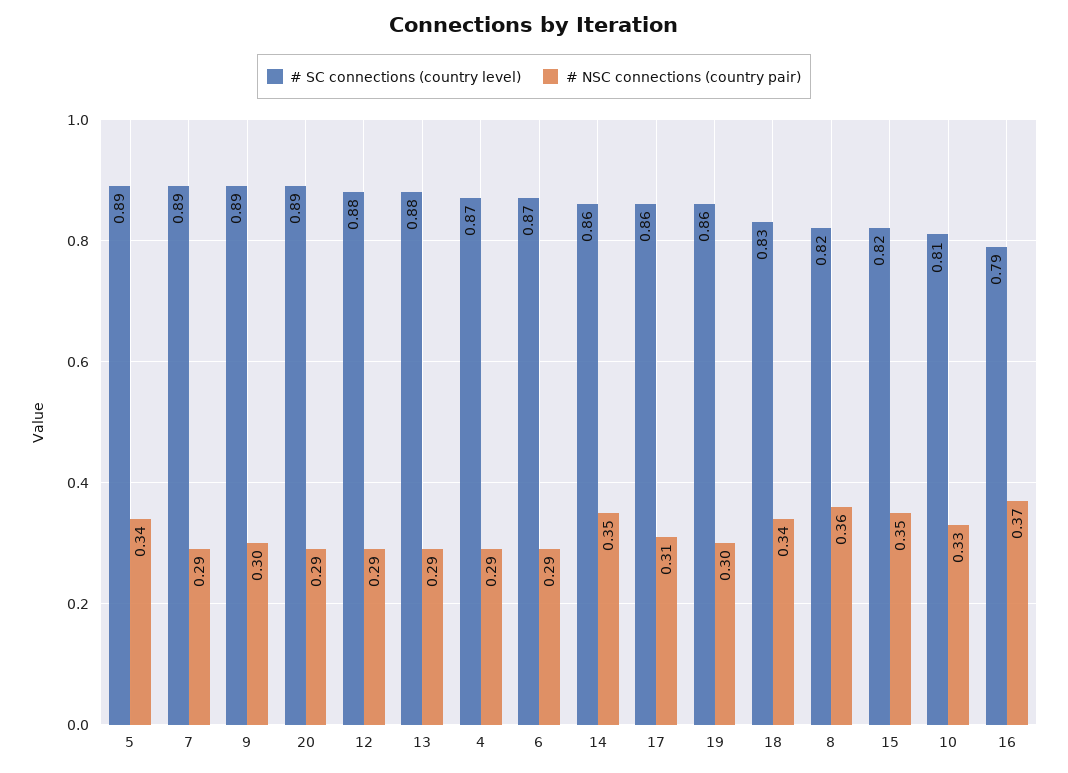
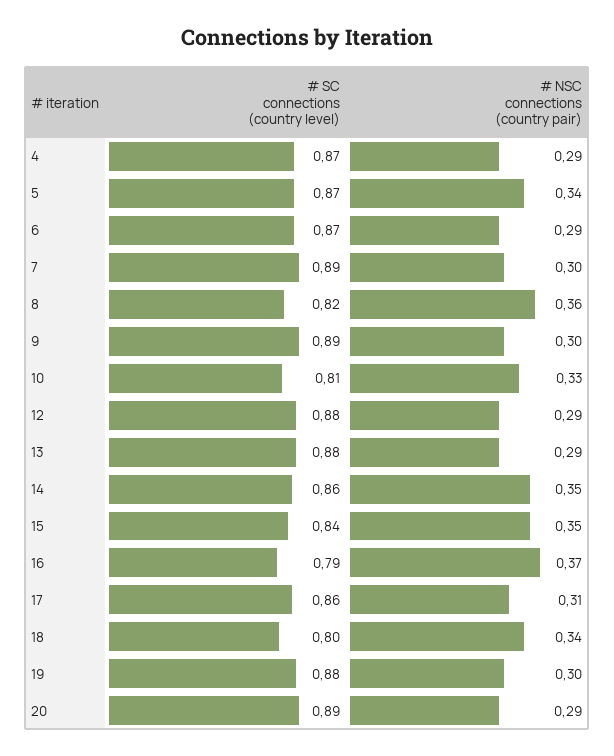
# SC connections (country level), 5: 0.89 -> 0.87
# NSC connections (country pair), 7: 0.29 -> 0.3
# SC connections (country level), 19: 0.86 -> 0.88
# SC connections (country level), 18: 0.83 -> 0.8
# SC connections (country level), 15: 0.82 -> 0.84

